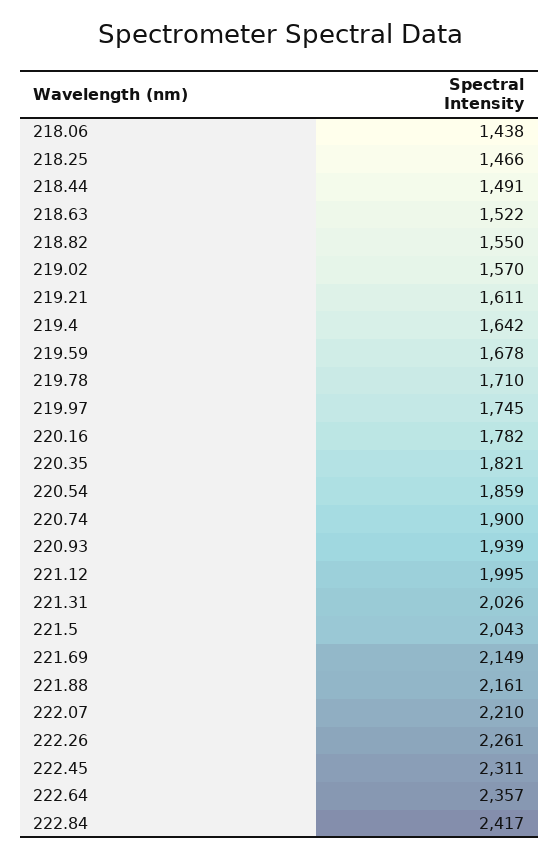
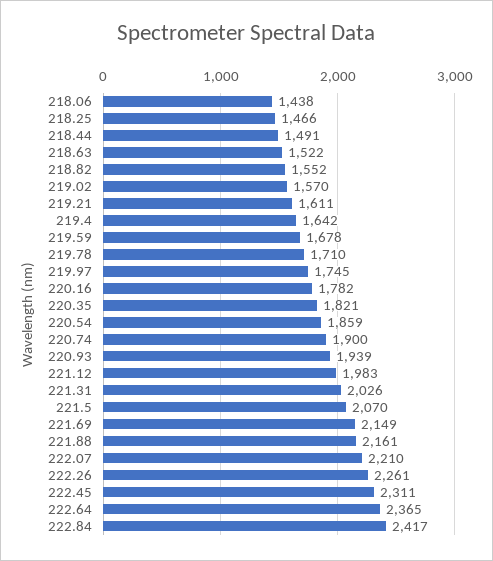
218.82: 1550 -> 1552
221.12: 1995 -> 1983
221.5: 2043 -> 2070
222.64: 2357 -> 2365

